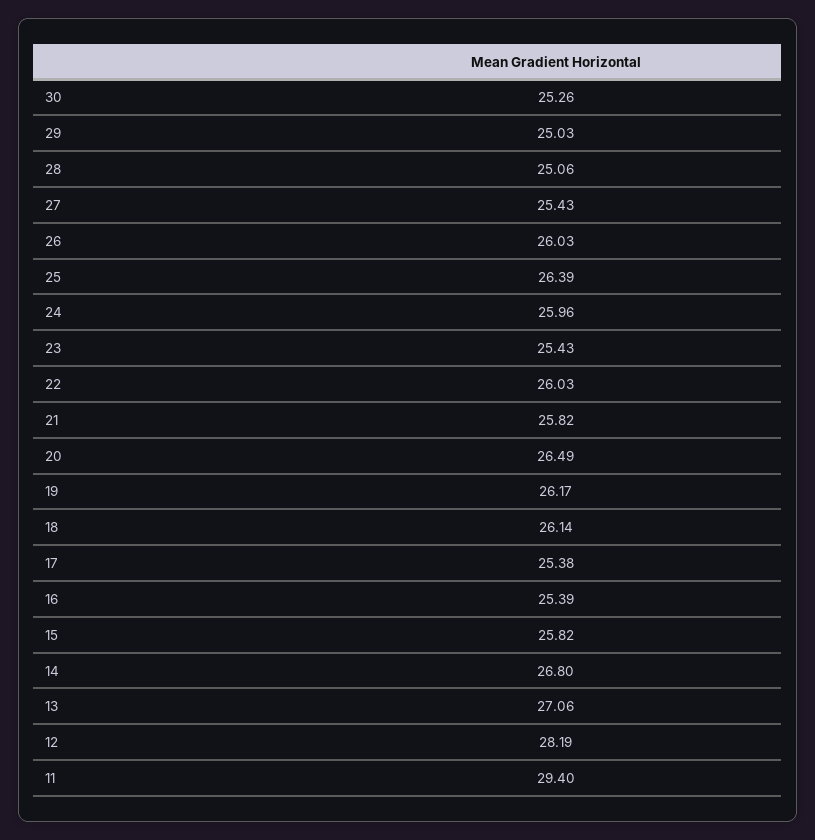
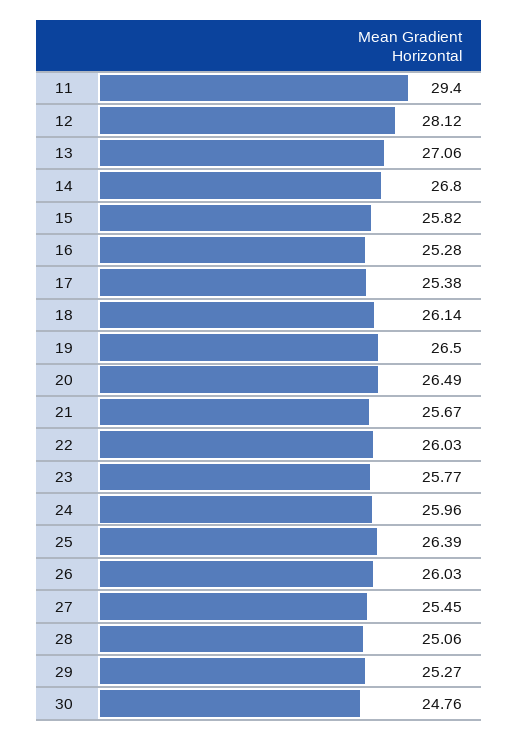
30: 25.26 -> 24.76
29: 25.03 -> 25.27
27: 25.43 -> 25.45
23: 25.43 -> 25.77
21: 25.82 -> 25.67
19: 26.17 -> 26.5
16: 25.39 -> 25.28
12: 28.19 -> 28.12

